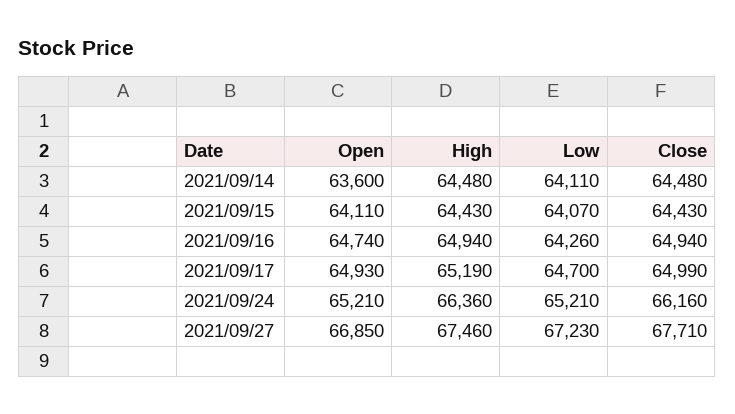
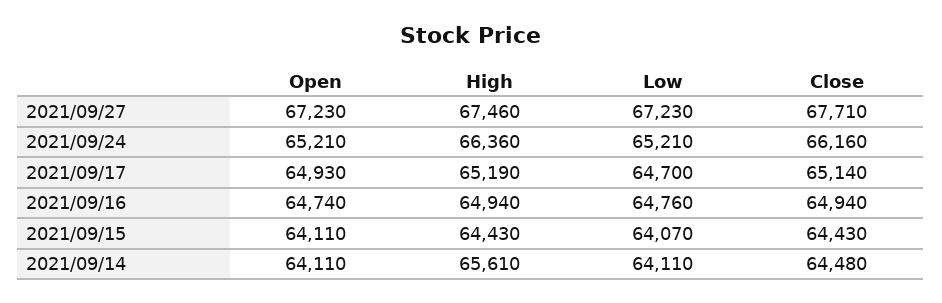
Open, 2021/09/14: 63600 -> 64110
High, 2021/09/14: 64480 -> 65610
Low, 2021/09/16: 64260 -> 64760
Close, 2021/09/17: 64990 -> 65140
Open, 2021/09/27: 66850 -> 67230

